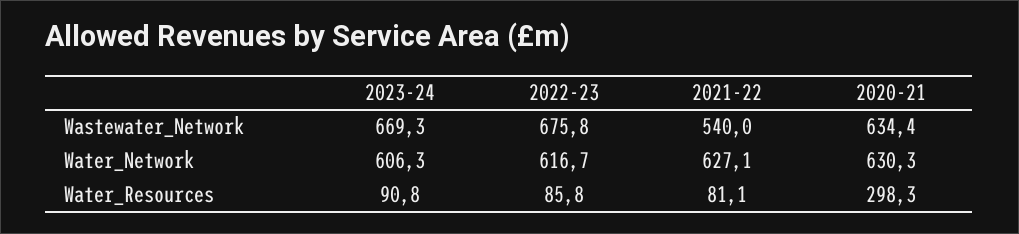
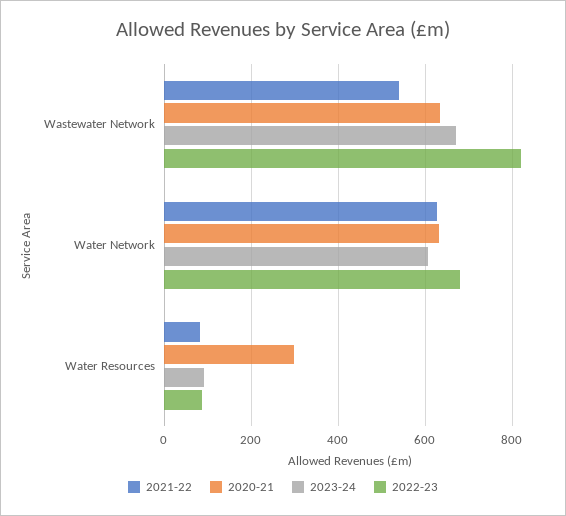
2022-23, Wastewater_Network: 675.8 -> 820
2022-23, Water_Network: 616.7 -> 680

